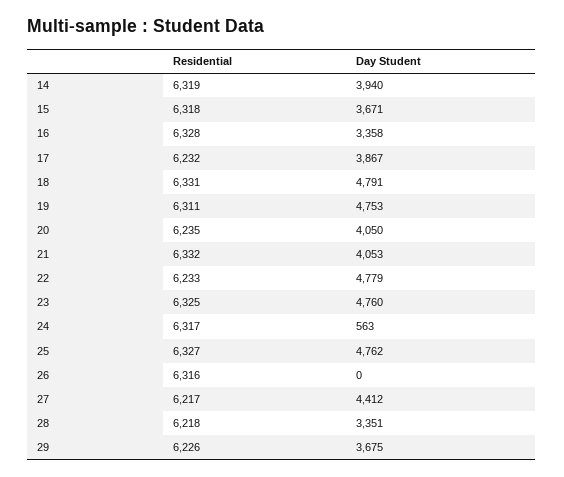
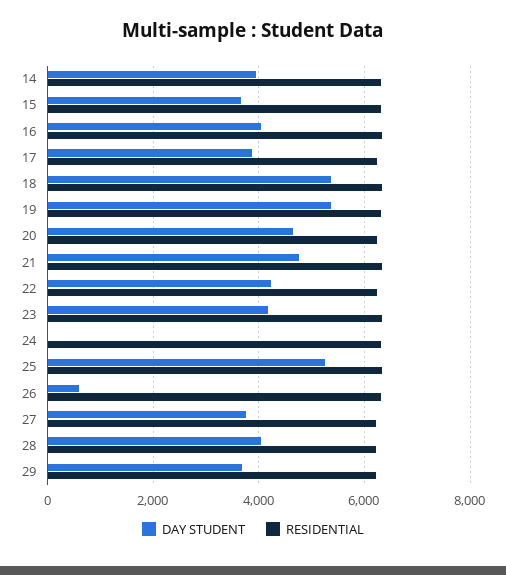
Day Student, 16: 3358 -> 4000
Day Student, 18: 4791 -> 5400
Day Student, 19: 4753 -> 5400
Day Student, 20: 4050 -> 4600
Day Student, 21: 4053 -> 4800
Day Student, 22: 4779 -> 4200
Day Student, 23: 4760 -> 4200
Day Student, 24: 563 -> 0
Day Student, 25: 4762 -> 5200
Day Student, 26: 0 -> 600
Day Student, 27: 4412 -> 3800
Day Student, 28: 3351 -> 4000

